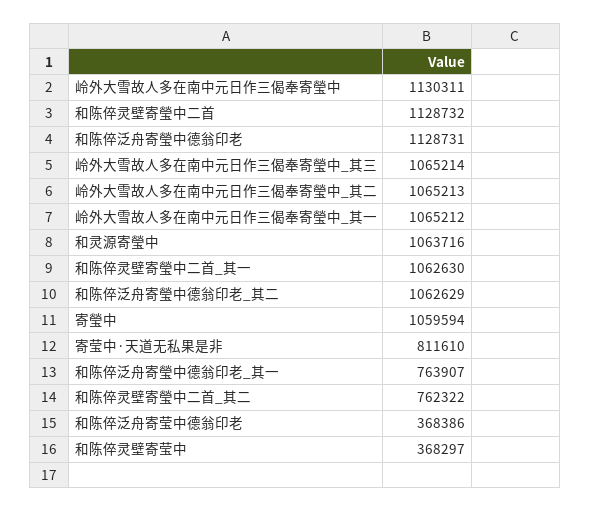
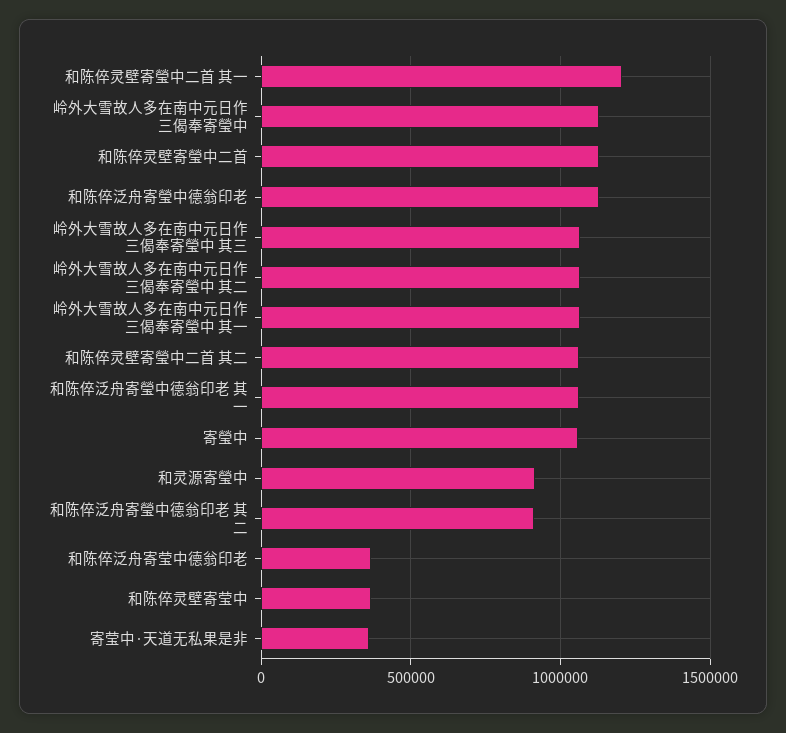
和灵源寄瑩中: 1063716 -> 900000
和陈倅灵壁寄瑩中二首_其一: 1062630 -> 1200000
和陈倅泛舟寄瑩中德翁印老_其二: 1062629 -> 900000
寄莹中·天道无私果是非: 811610 -> 350000
和陈倅泛舟寄瑩中德翁印老_其一: 763907 -> 1050000
和陈倅灵壁寄瑩中二首_其二: 762322 -> 1050000

